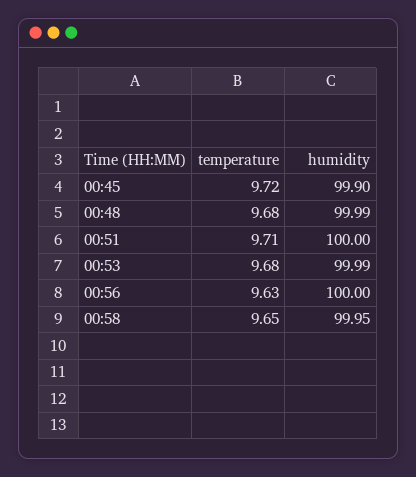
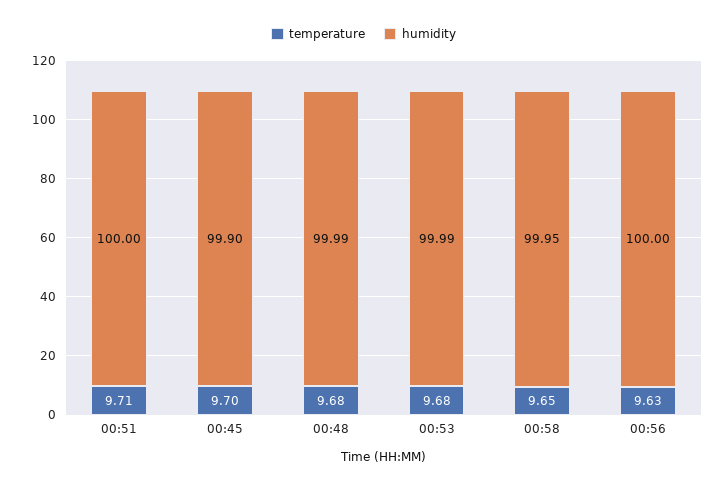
temperature, 00:45: 9.72 -> 9.7

